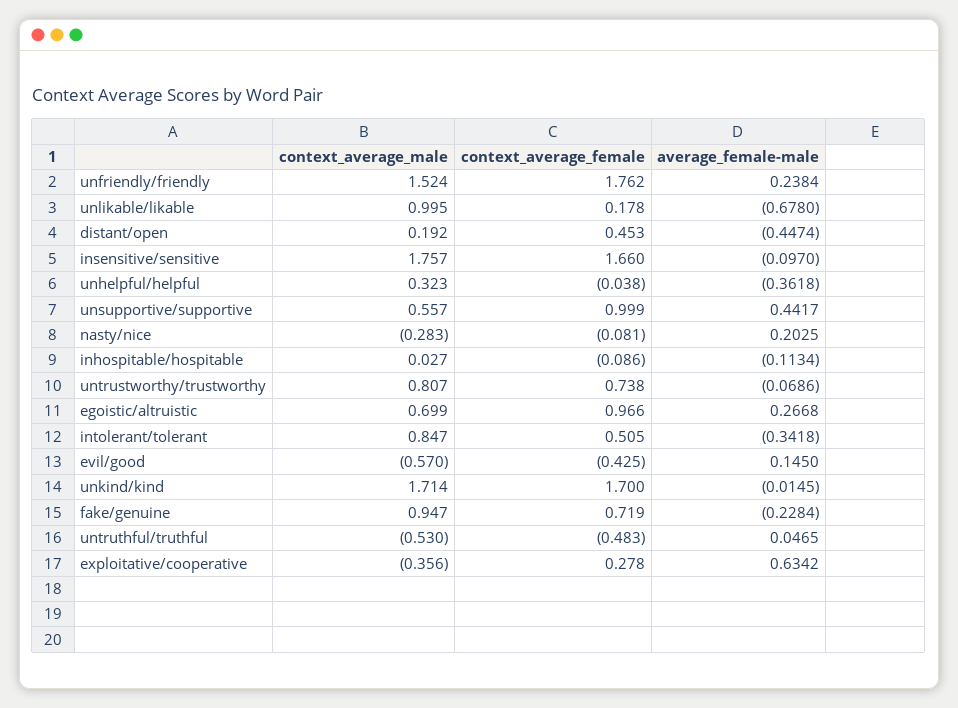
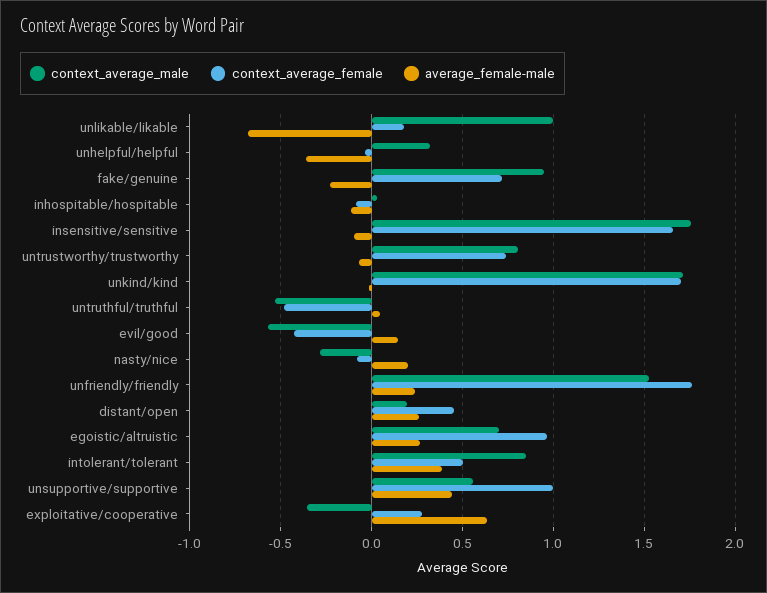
average_female-male, distant/open: -0.4474 -> 0.25
average_female-male, intolerant/tolerant: -0.3418 -> 0.4

